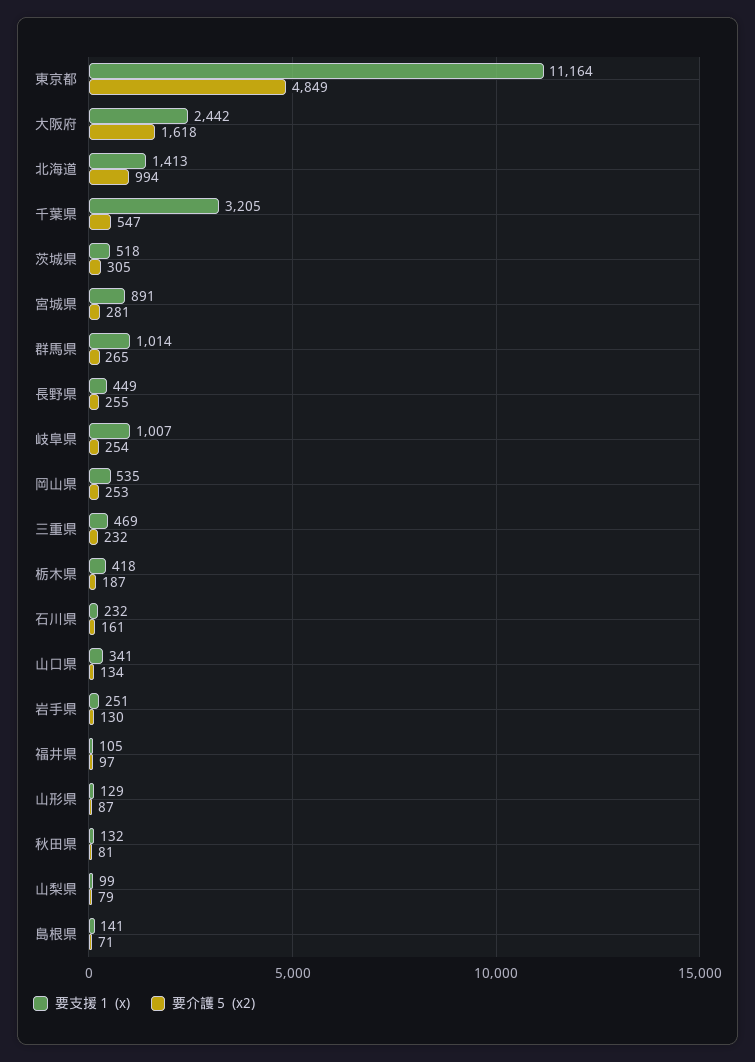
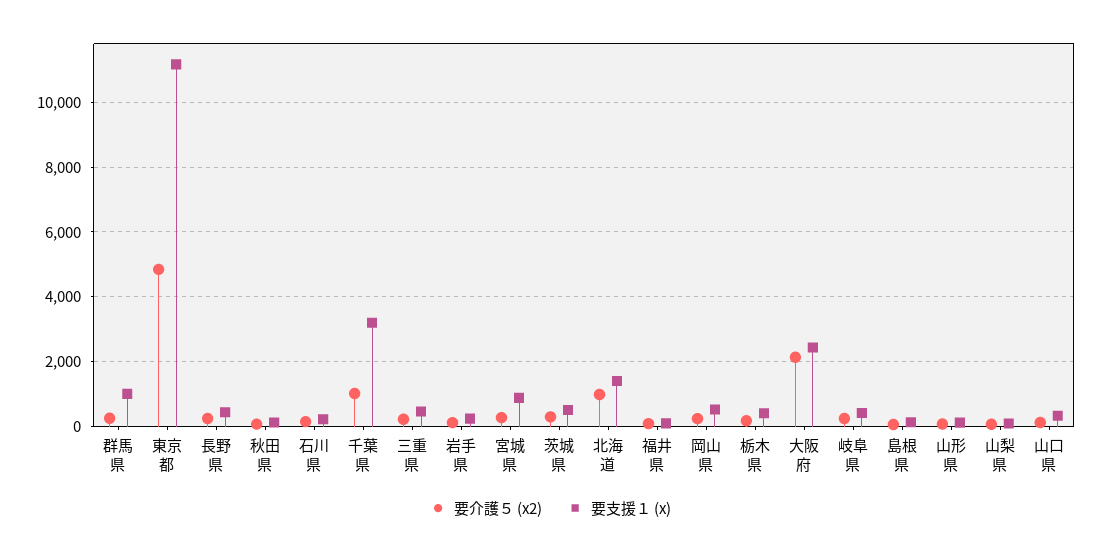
要介護５ (x2), 大阪府: 1618 -> 2200
要介護５ (x2), 千葉県: 547 -> 1000
要支援１ (x), 岐阜県: 1007 -> 400

